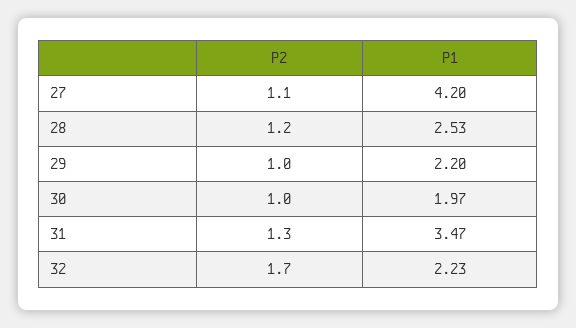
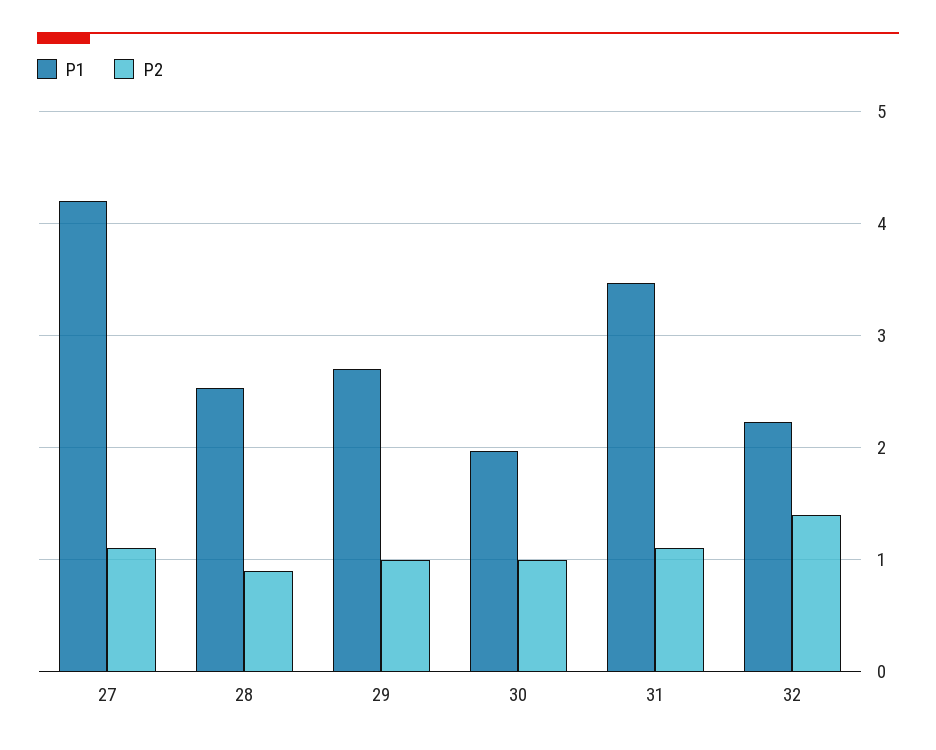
P2, 28: 1.2 -> 0.9
P1, 29: 2.2 -> 2.7
P2, 31: 1.3 -> 1.1
P2, 32: 1.7 -> 1.4

